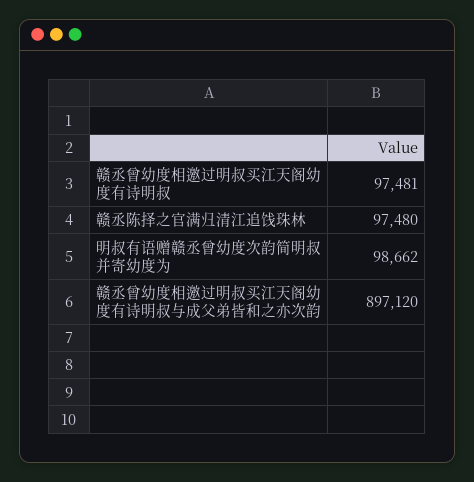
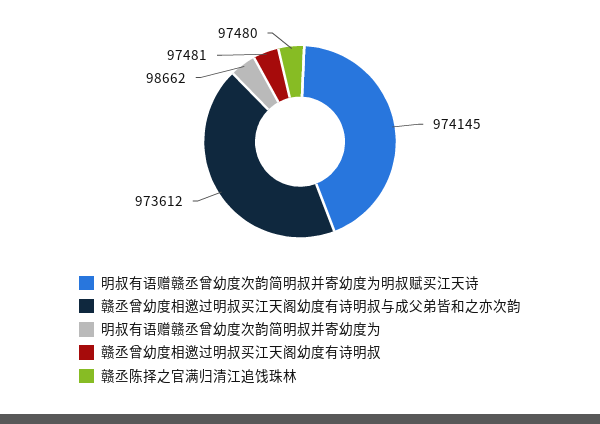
赣丞曾幼度相邀过明叔买江天阁幼度有诗明叔与成父弟皆和之亦次韵: 897120 -> 973612
明叔有语赠赣丞曾幼度次韵简明叔并寄幼度为明叔赋买江天诗: none -> 974145

